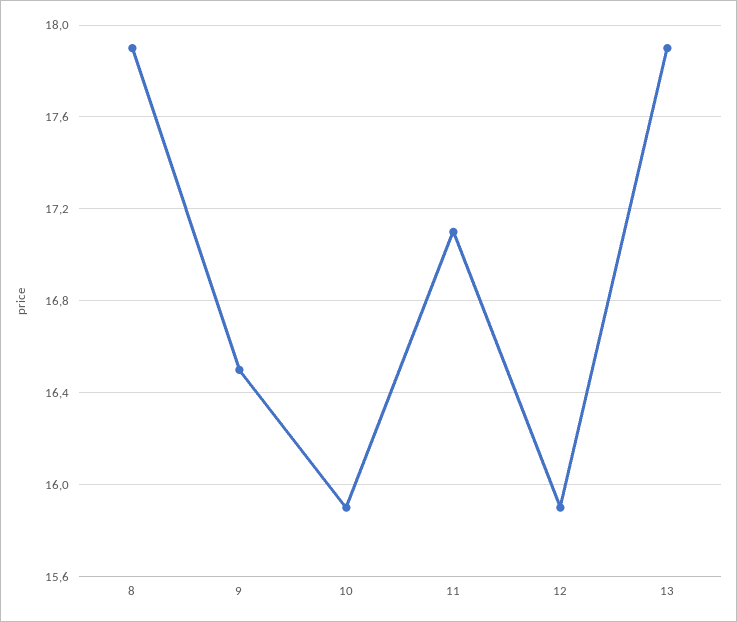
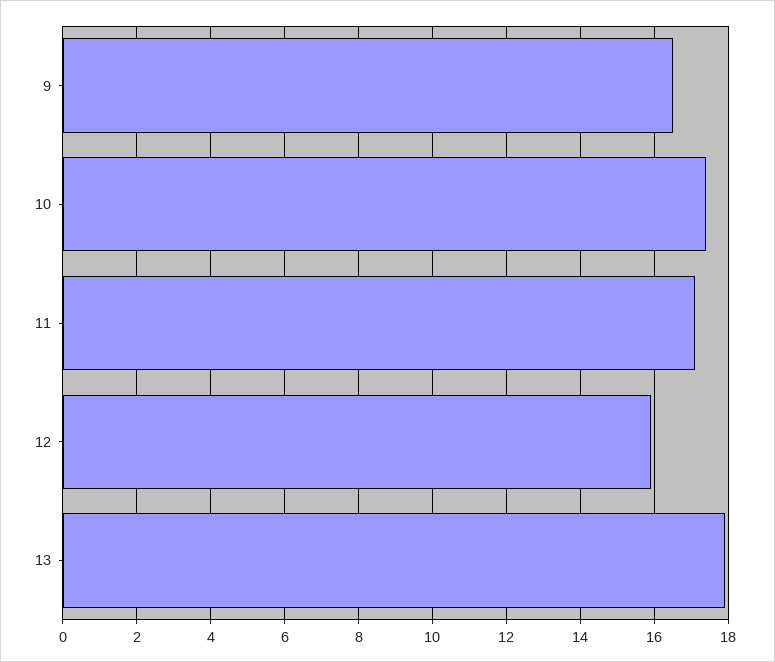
8: 17.9 -> none
10: 15.9 -> 17.5

